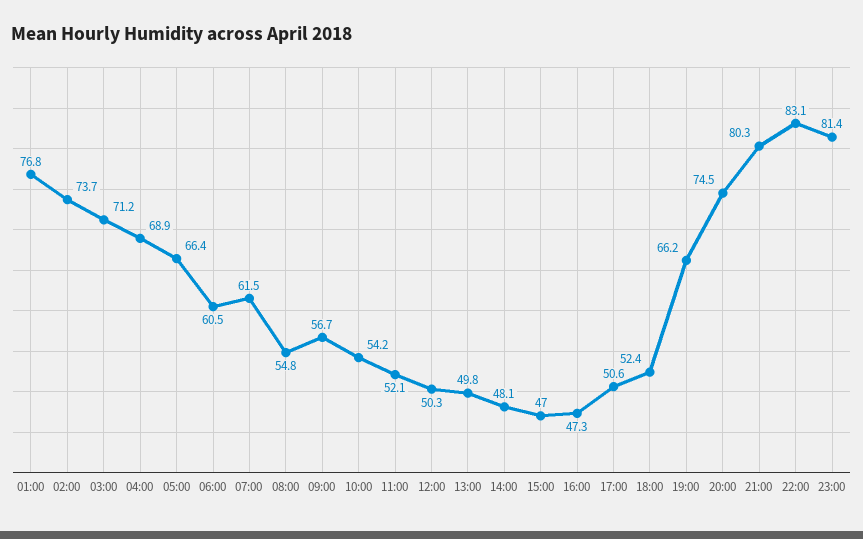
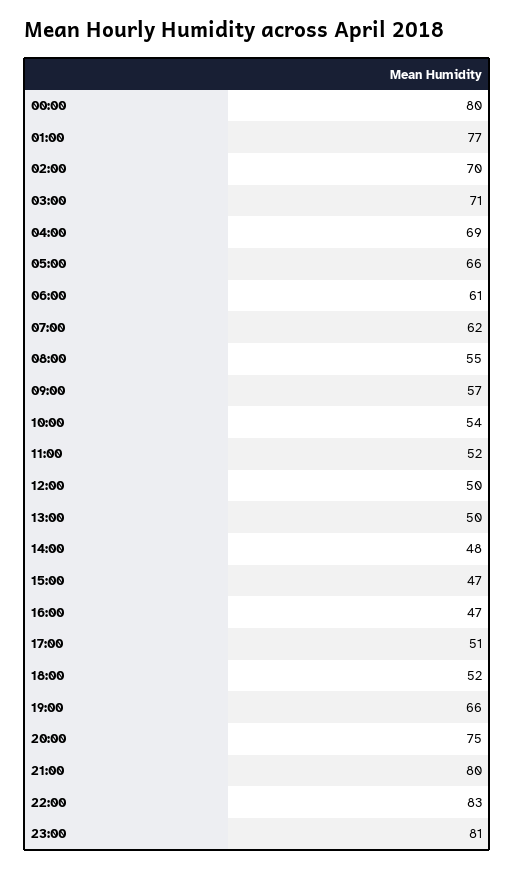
02:00: 73.7 -> 70
00:00: none -> 80

